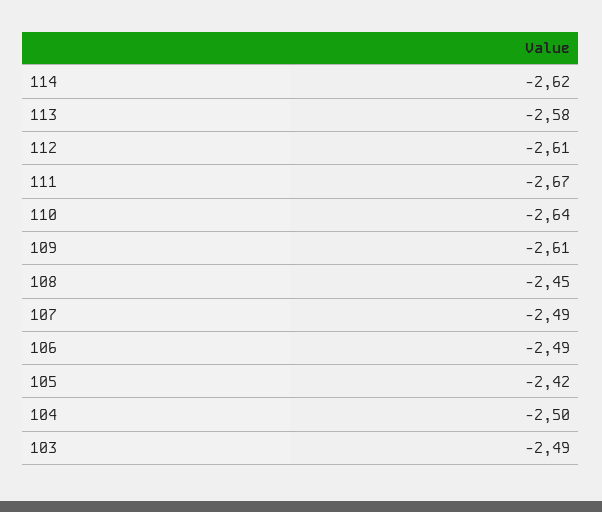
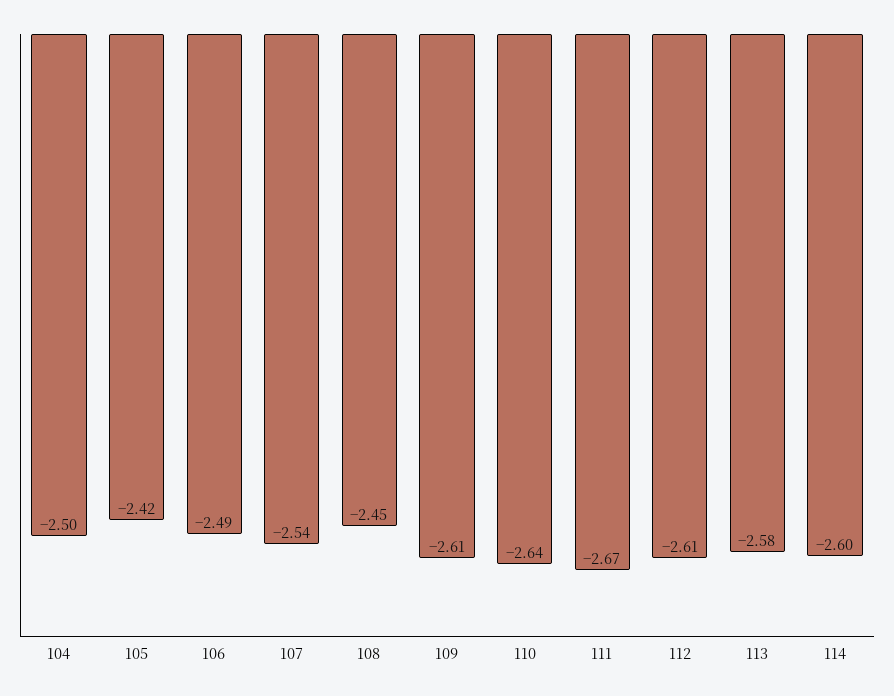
114: -2.62 -> -2.6
107: -2.49 -> -2.54
103: -2.49 -> none

